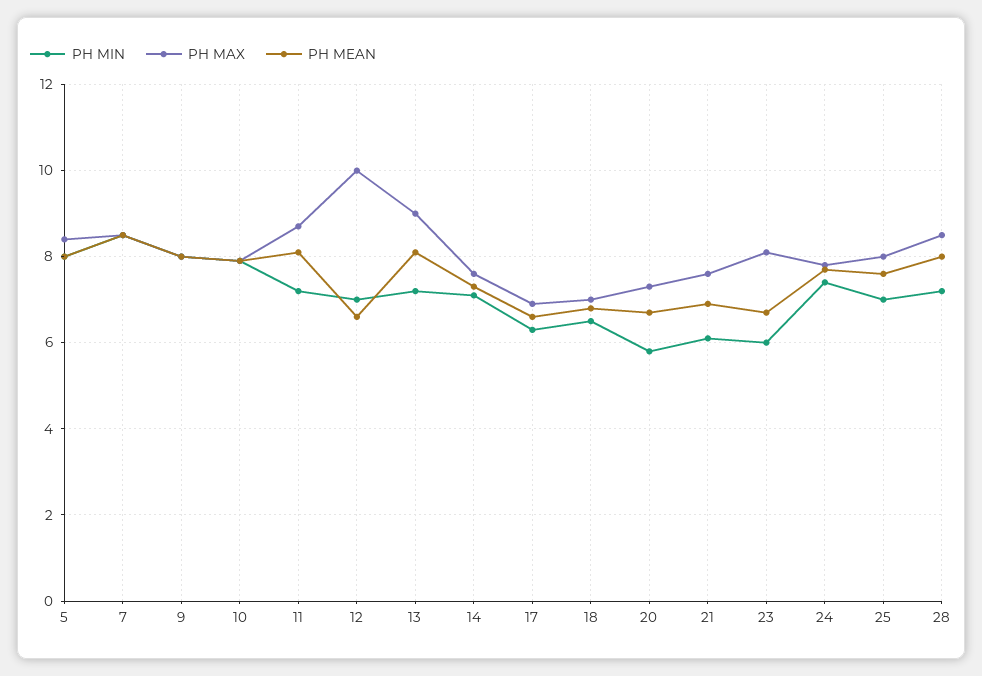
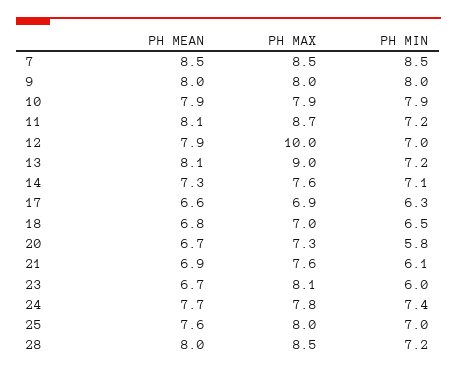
PH MIN, 5: 8 -> none
PH MAX, 5: 8.5 -> none
PH MEAN, 5: 8 -> none
PH MEAN, 12: 6.5 -> 7.9

